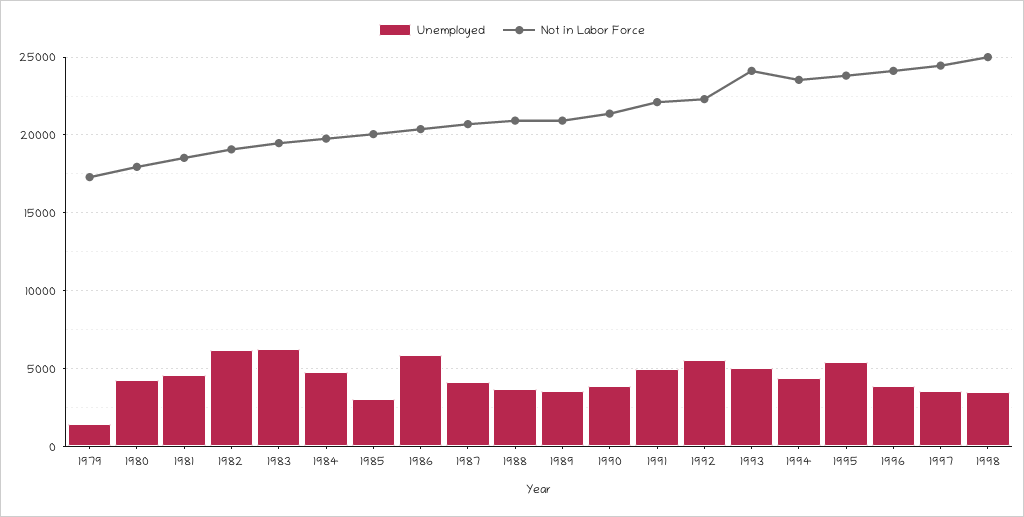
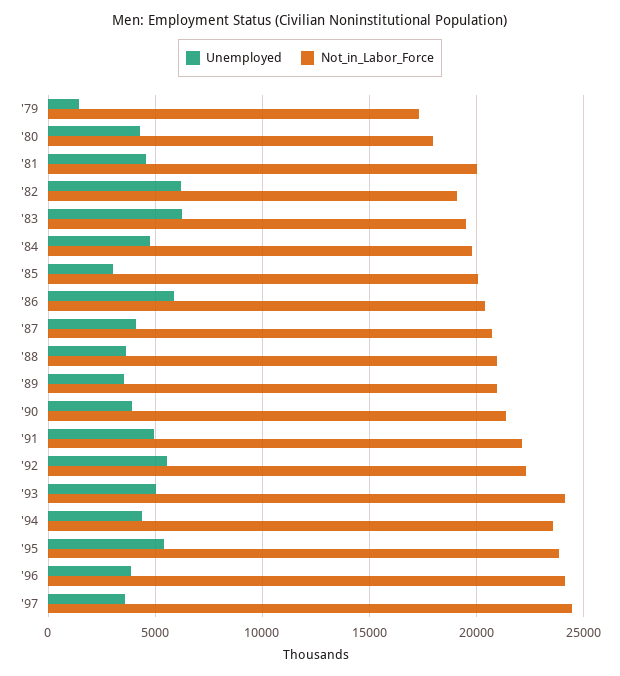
Not in Labor Force, 1981: 18500 -> 20000
Unemployed, 1998: 3500 -> none
Not in Labor Force, 1998: 25000 -> none

